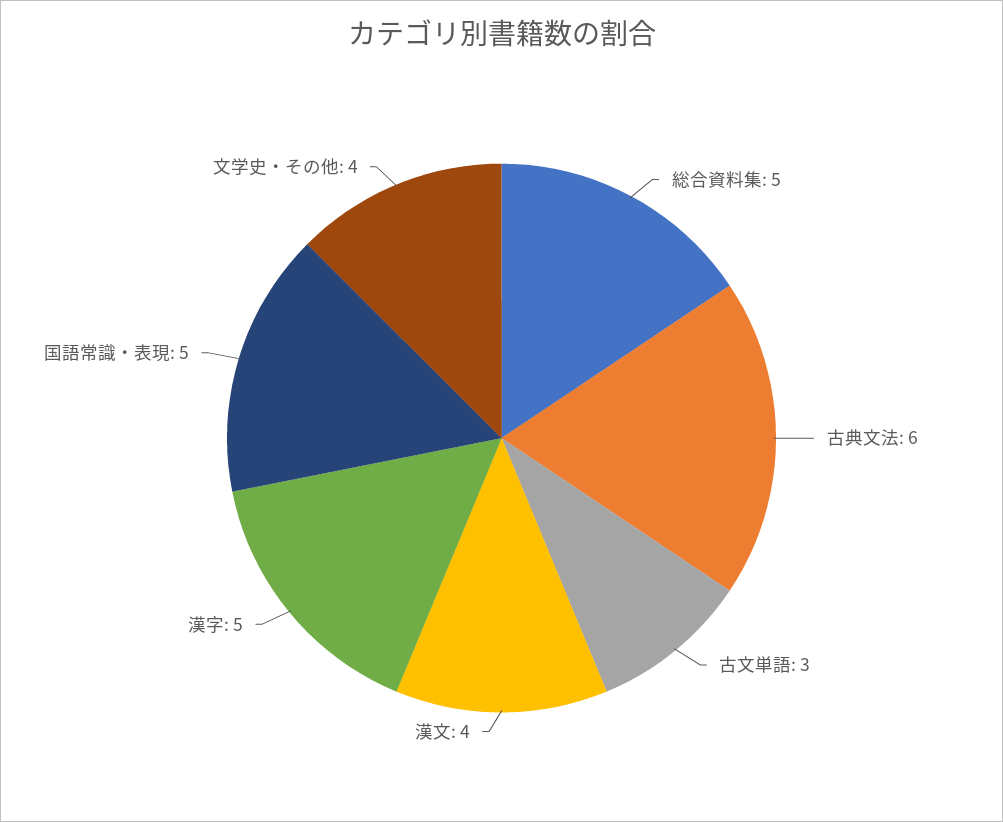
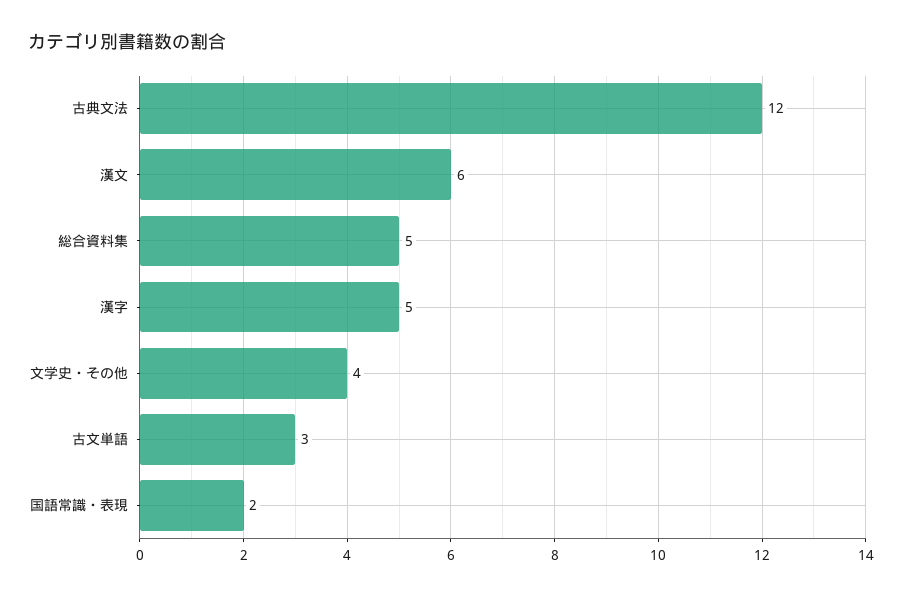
古典文法: 6 -> 12
漢文: 4 -> 6
国語常識・表現: 5 -> 2

